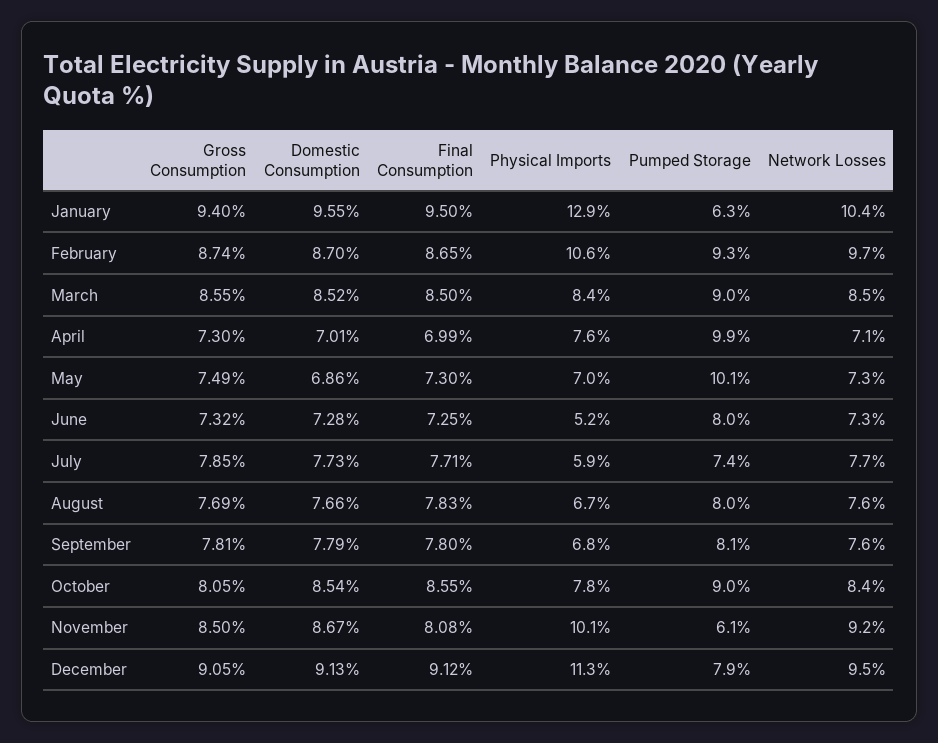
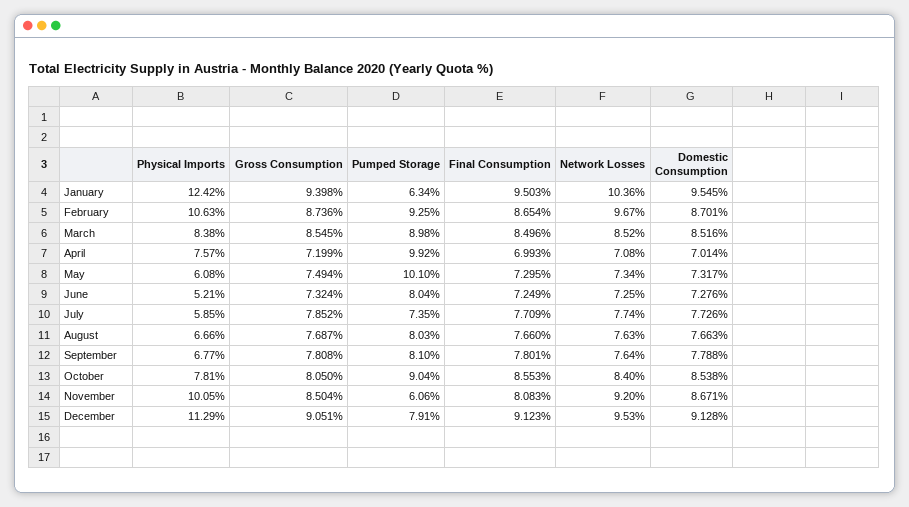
Physical Imports, January: 12.9 -> 12.42
Gross Consumption, April: 7.3 -> 7.199
Domestic Consumption, May: 6.86 -> 7.317
Physical Imports, May: 7 -> 6.08
Final Consumption, August: 7.83 -> 7.66

